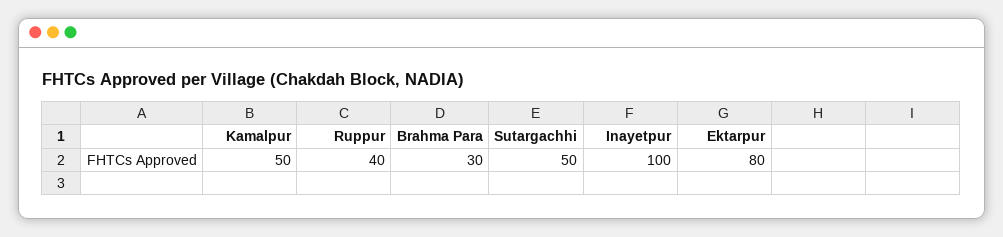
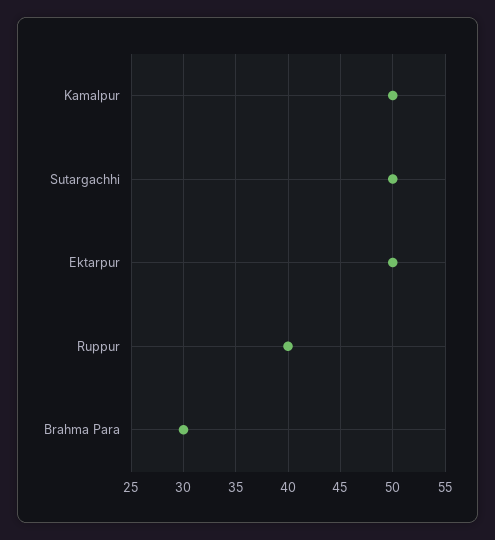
Inayetpur: 100 -> none
Ektarpur: 80 -> 50

